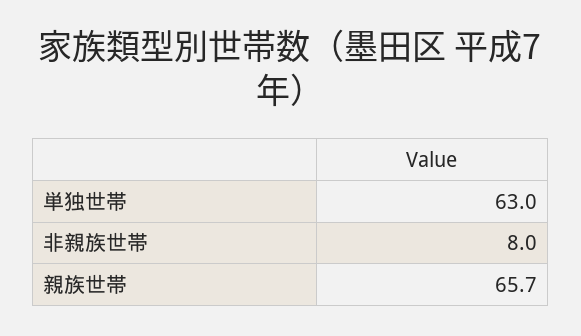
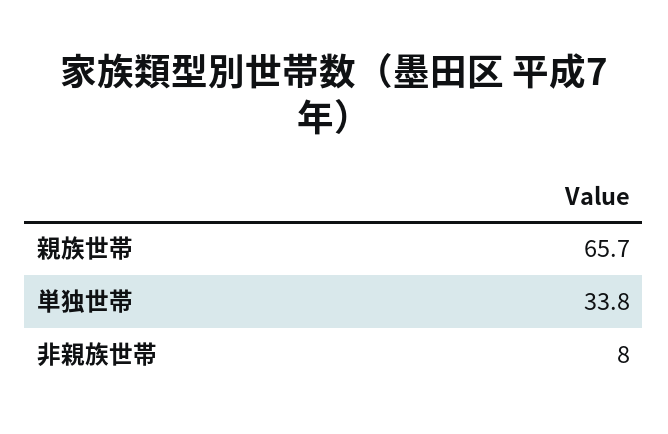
単独世帯: 63 -> 33.8

